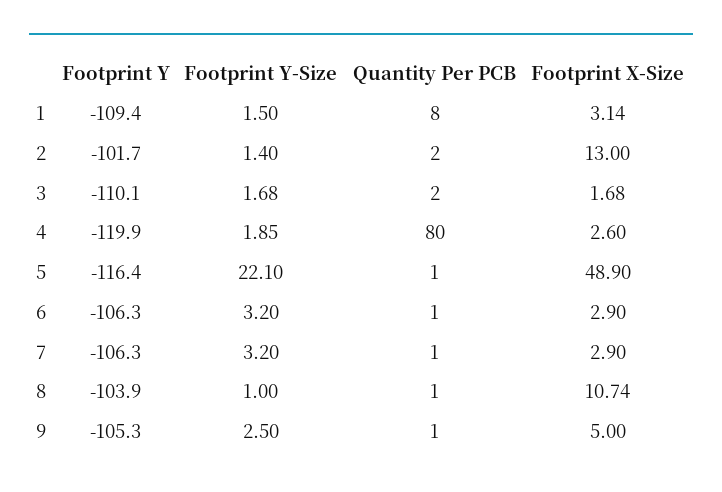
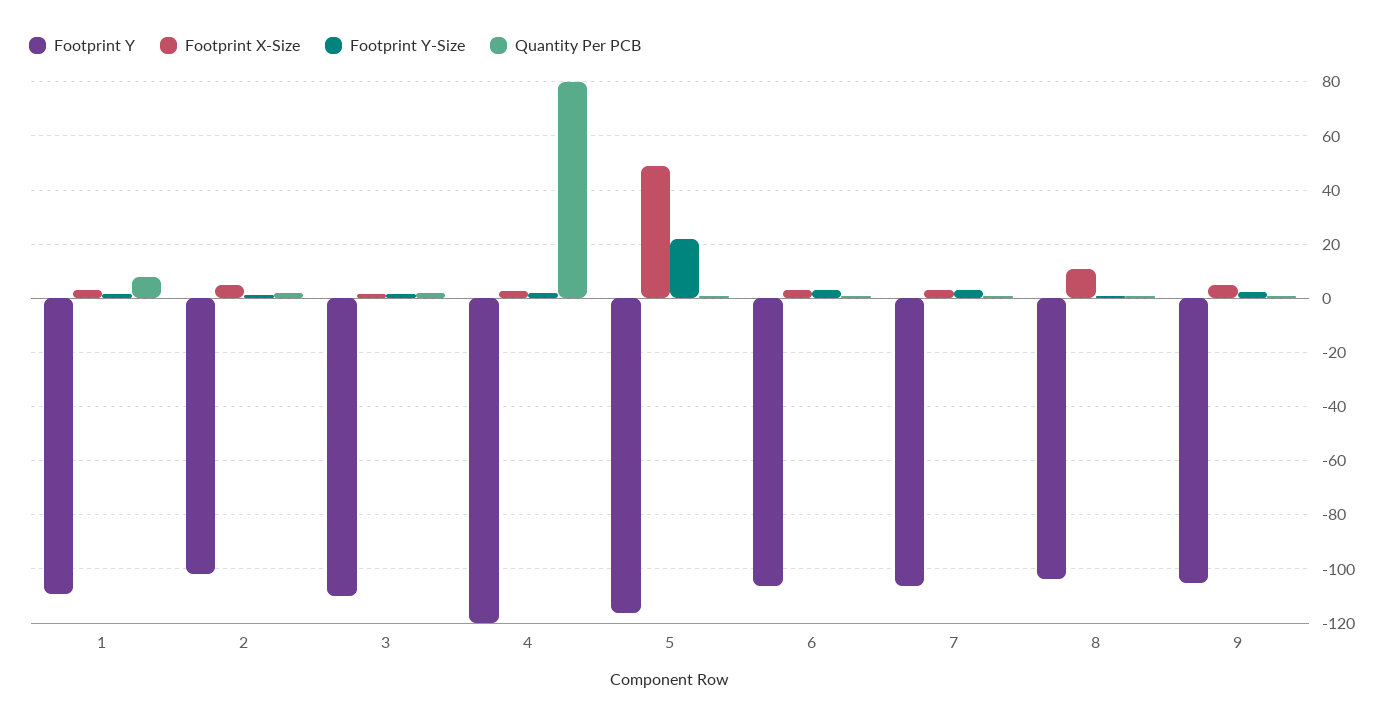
Footprint X-Size, 2: 13 -> 5

